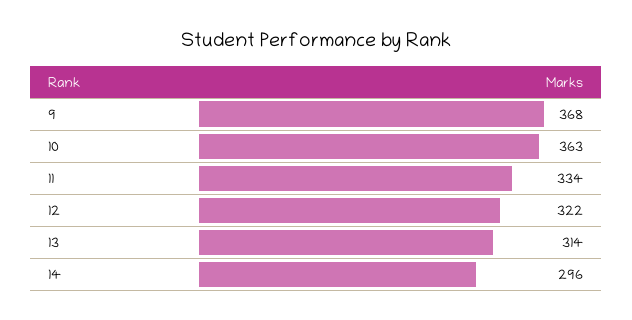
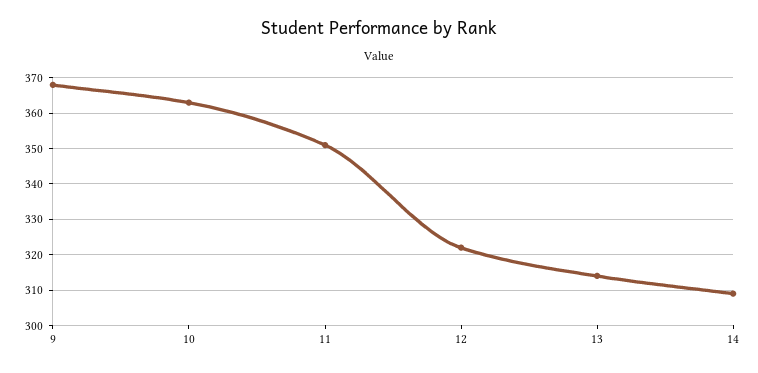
11: 334 -> 350
14: 296 -> 310

